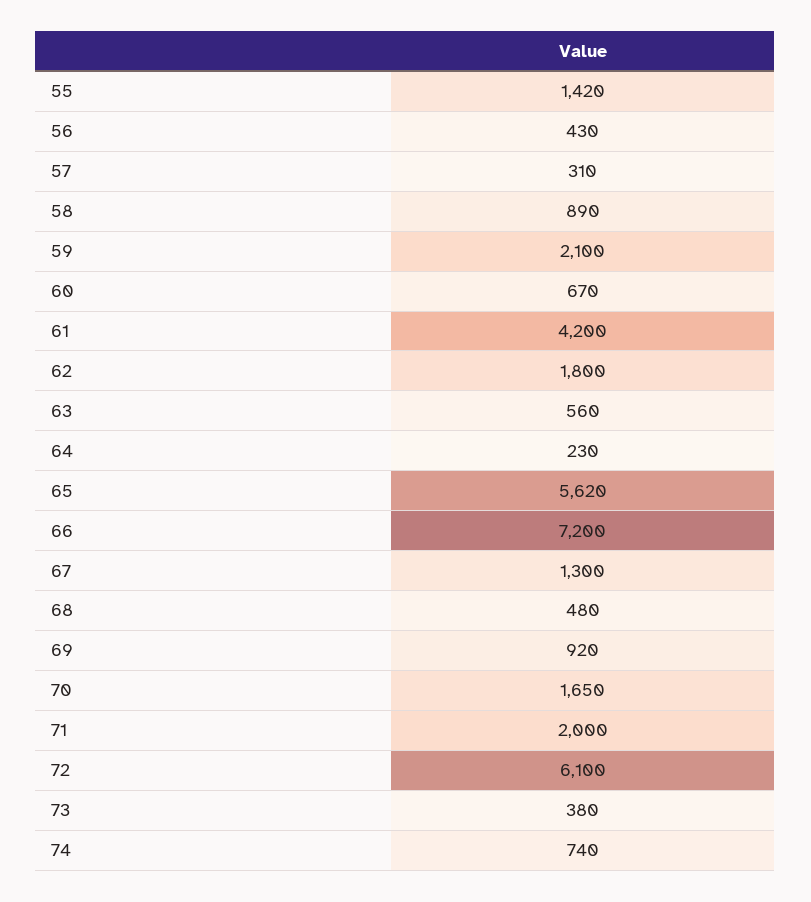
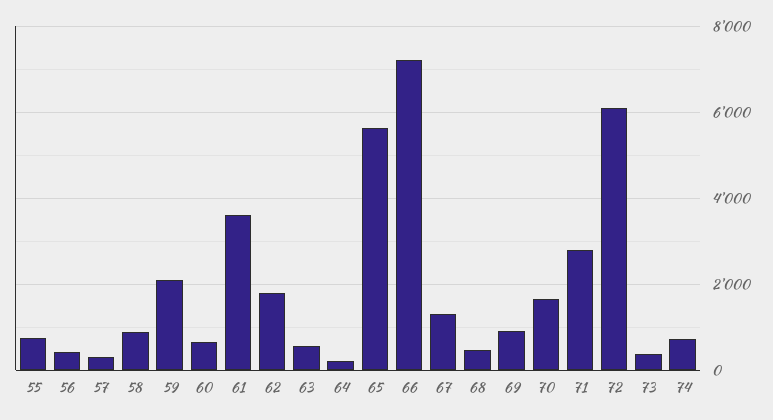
55: 1420 -> 800
61: 4200 -> 3600
71: 2000 -> 2800

